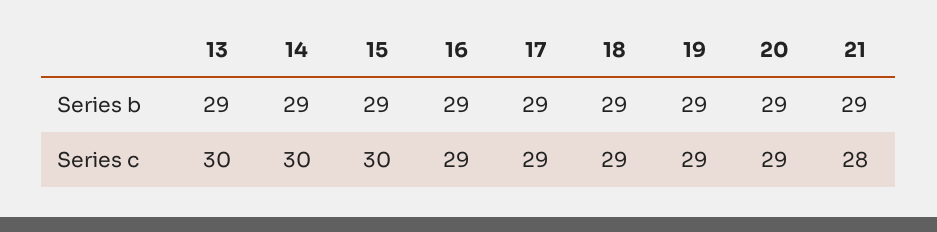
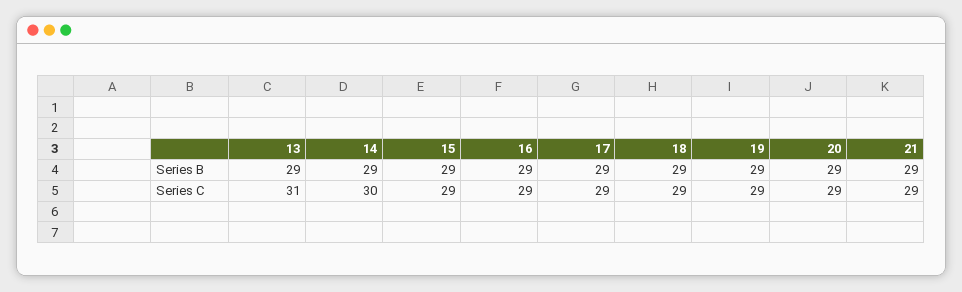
13, Series c: 30 -> 31
15, Series c: 30 -> 29
21, Series c: 28 -> 29

